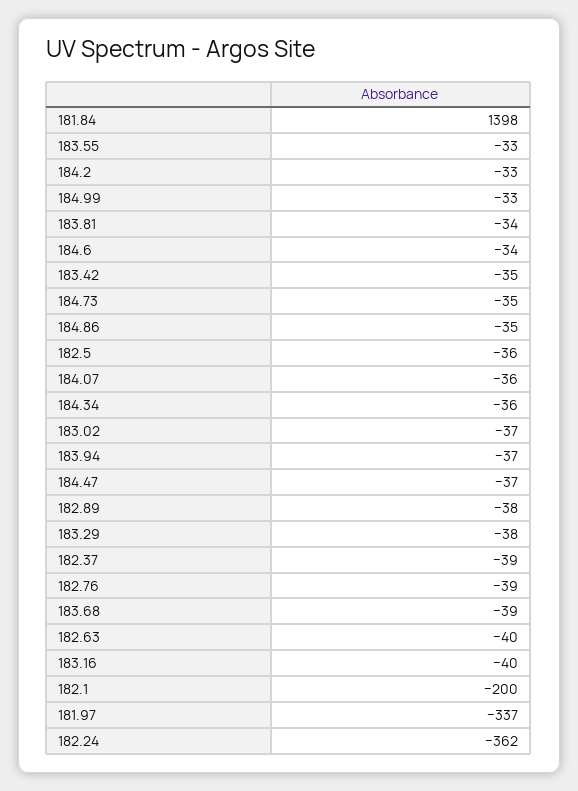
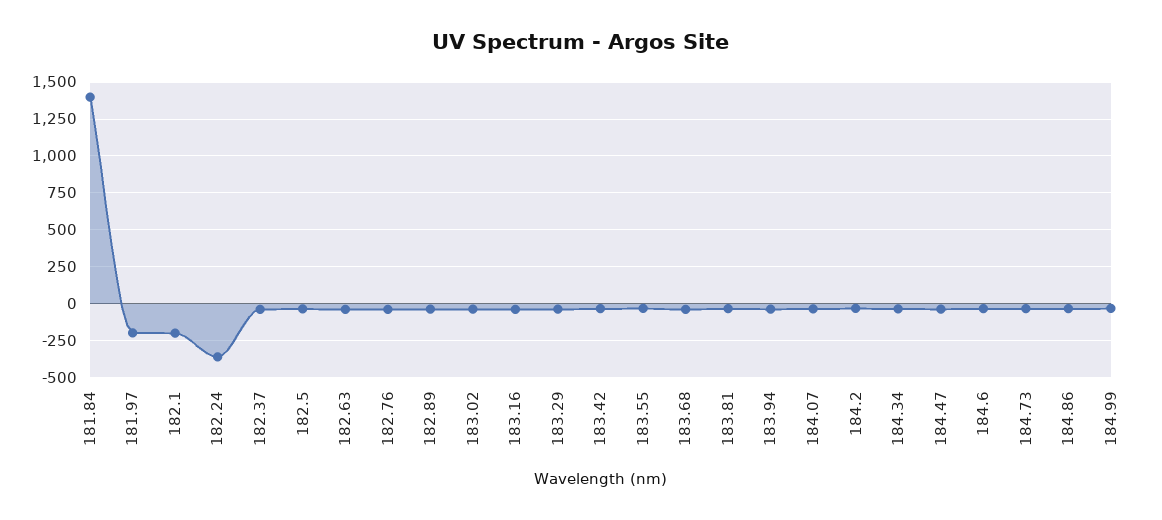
181.97: -337 -> -200

